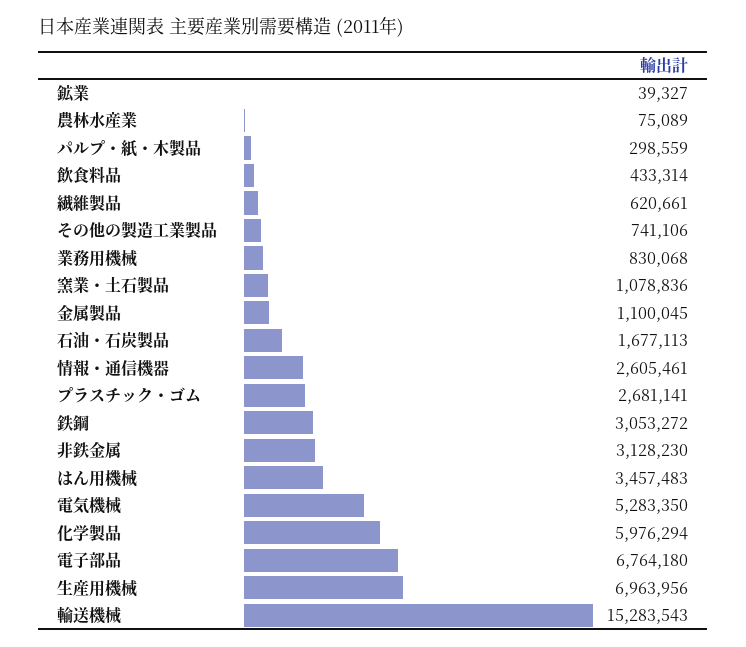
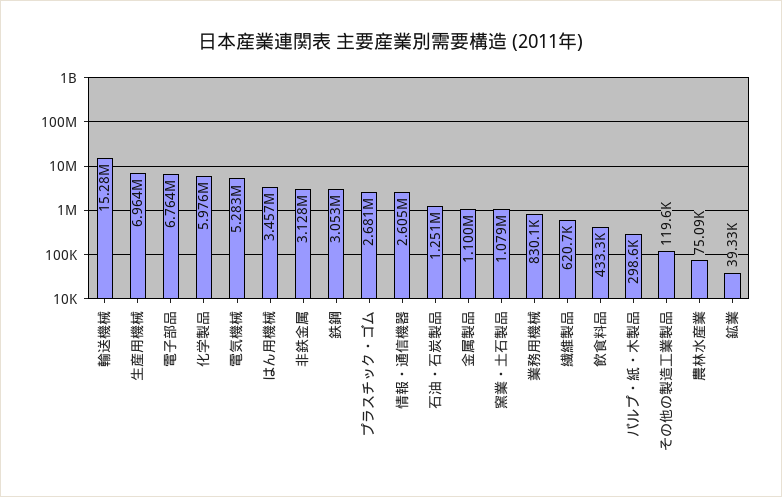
その他の製造工業製品: 741106 -> 119600
石油・石炭製品: 1677113 -> 1251000

